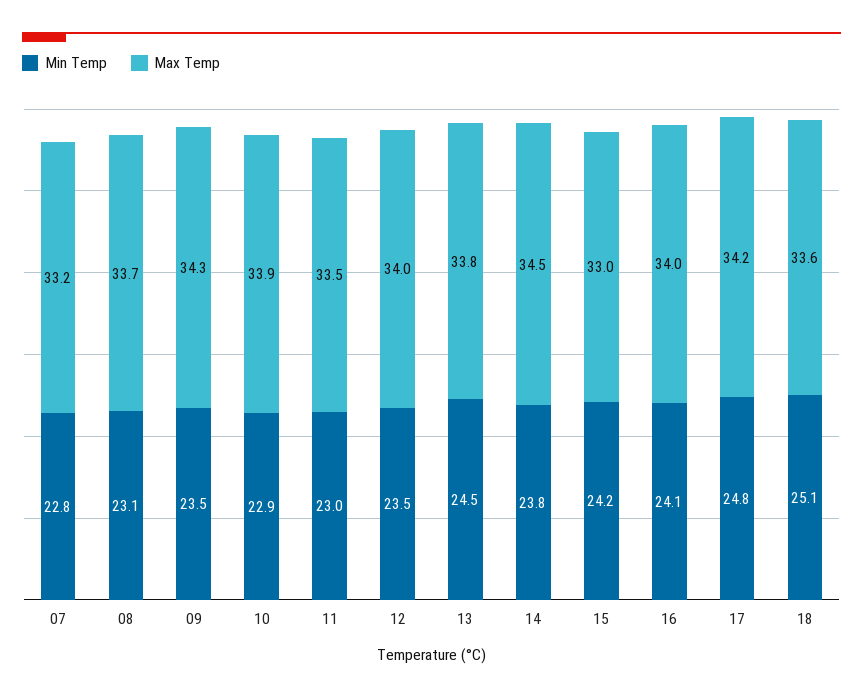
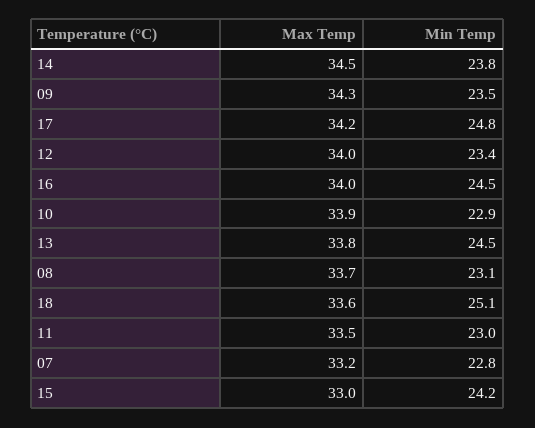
Min Temp, 12: 23.5 -> 23.4
Min Temp, 16: 24.1 -> 24.5

